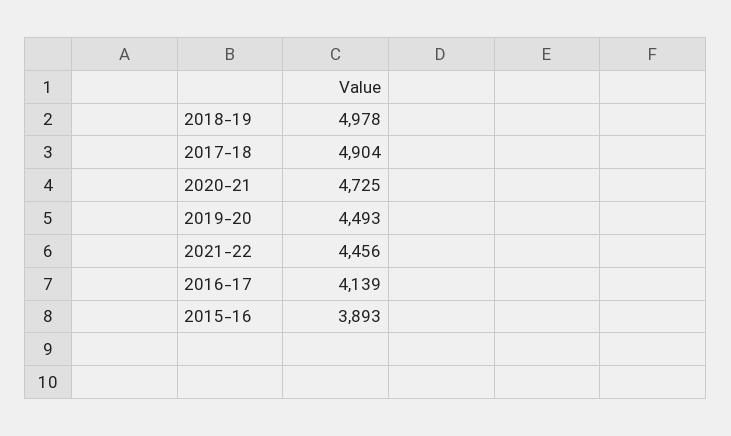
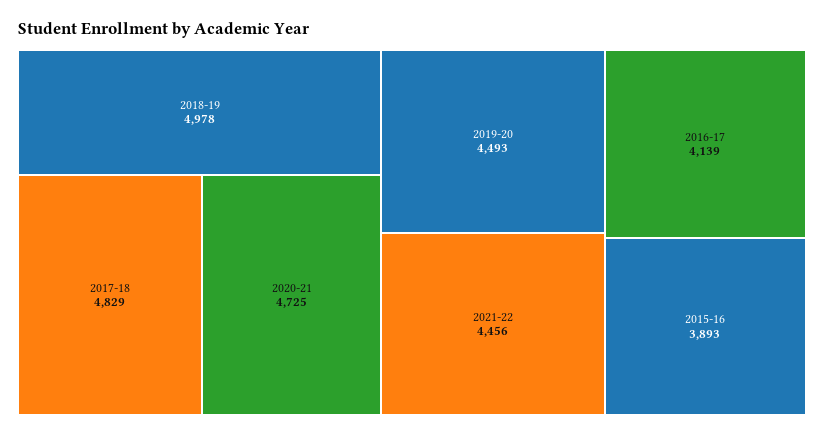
2017-18: 4904 -> 4829

